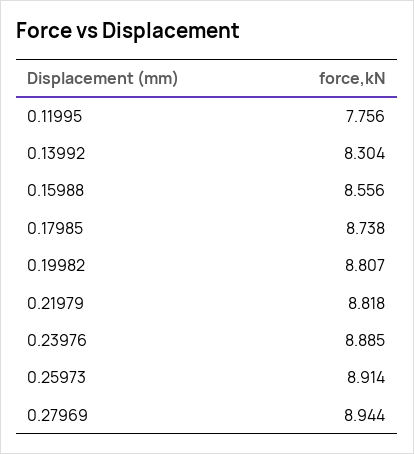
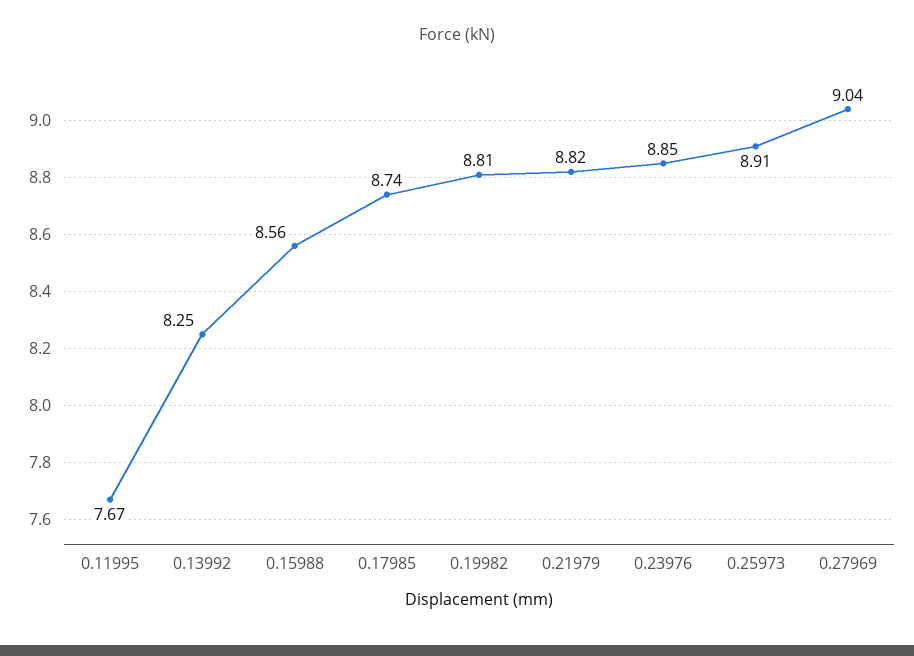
0.11995: 7.756 -> 7.67
0.13992: 8.304 -> 8.25
0.23976: 8.885 -> 8.85
0.27969: 8.944 -> 9.04

